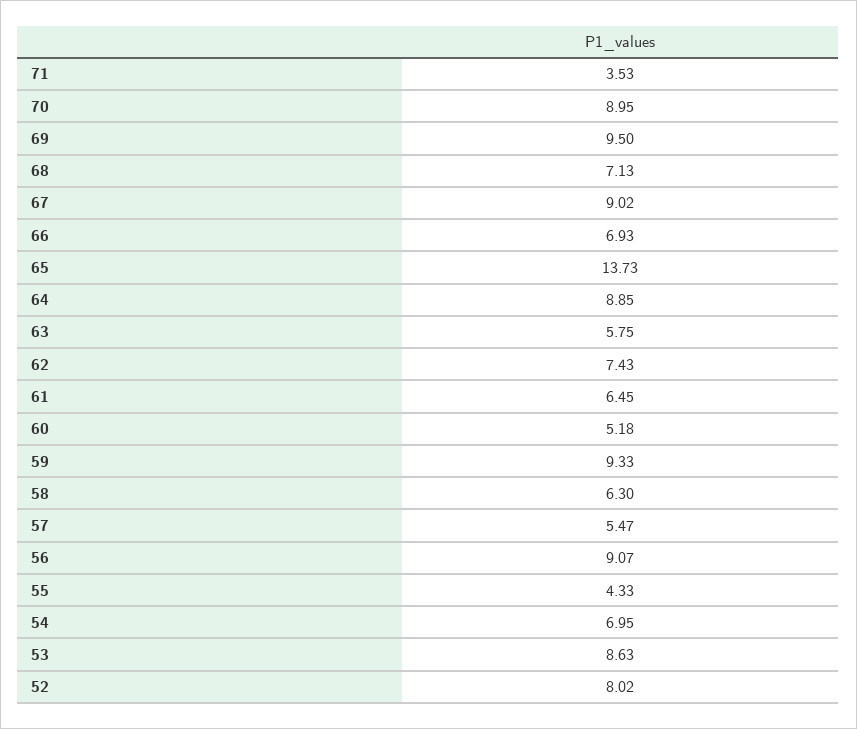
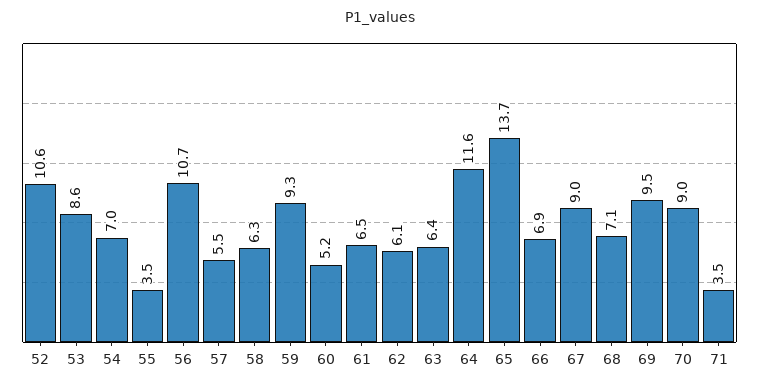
64: 8.85 -> 11.6
63: 5.75 -> 6.4
62: 7.43 -> 6.1
56: 9.07 -> 10.7
55: 4.33 -> 3.5
52: 8.02 -> 10.6

